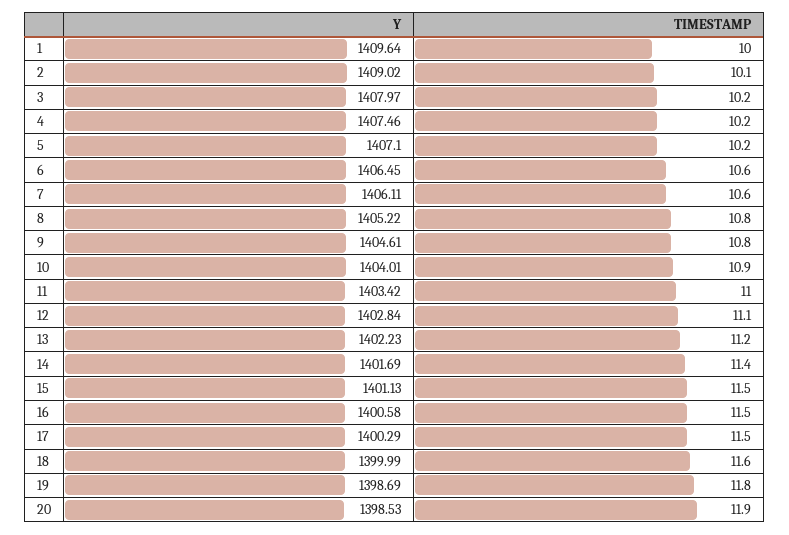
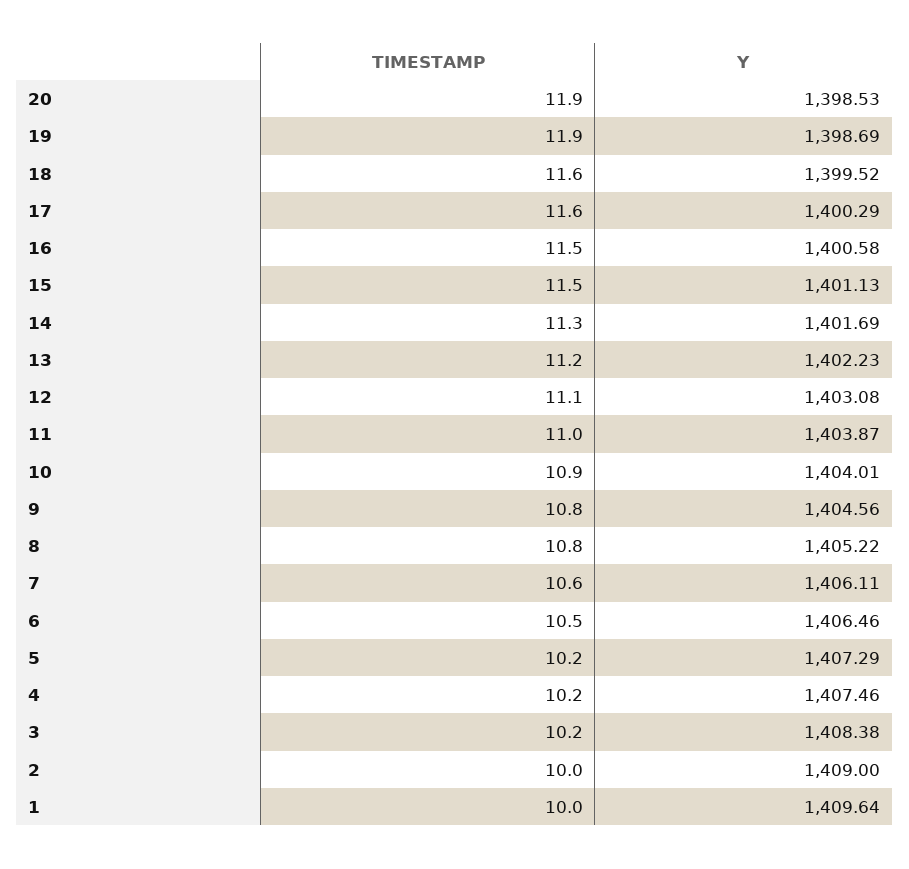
Y, 2: 1409.02 -> 1409
TIMESTAMP, 2: 10.1 -> 10
Y, 3: 1407.97 -> 1408.38
Y, 5: 1407.1 -> 1407.29
Y, 6: 1406.45 -> 1406.46
TIMESTAMP, 6: 10.6 -> 10.5
Y, 9: 1404.61 -> 1404.56
Y, 11: 1403.42 -> 1403.87
Y, 12: 1402.84 -> 1403.08
TIMESTAMP, 14: 11.4 -> 11.3
TIMESTAMP, 17: 11.5 -> 11.6
Y, 18: 1399.99 -> 1399.52
TIMESTAMP, 19: 11.8 -> 11.9

